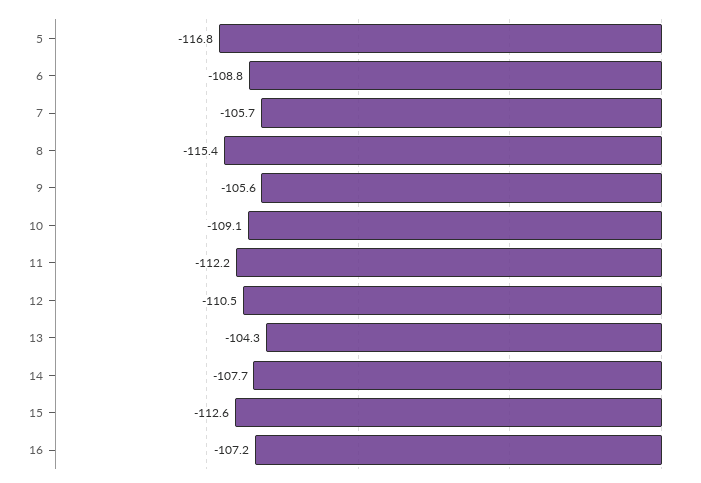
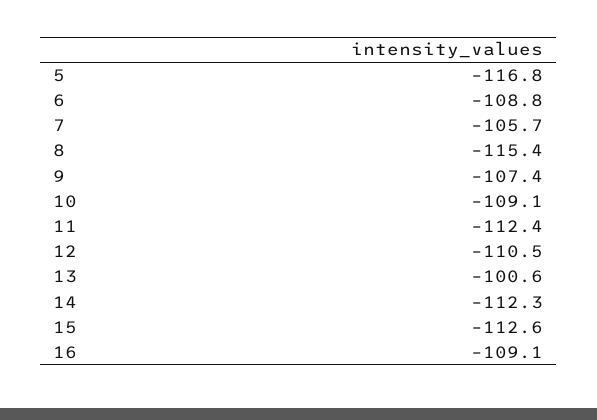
9: -105.6 -> -107.4
11: -112.2 -> -112.4
13: -104.3 -> -100.6
14: -107.7 -> -112.3
16: -107.2 -> -109.1

